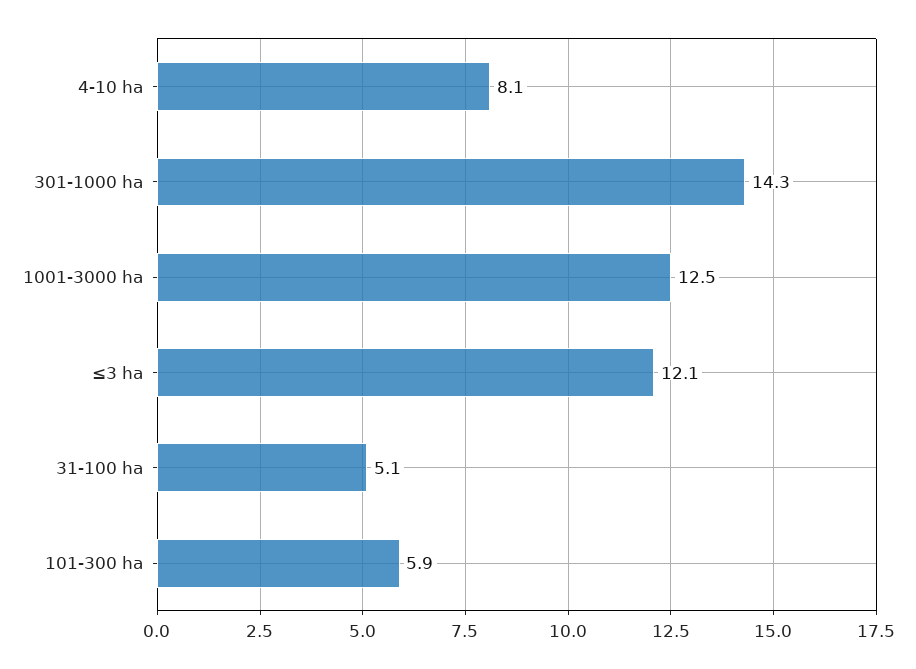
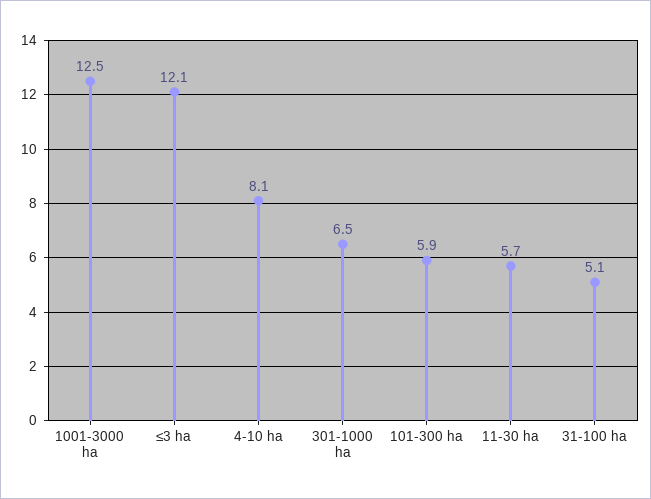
301-1000 ha: 14.3 -> 6.5
11-30 ha: none -> 5.7

